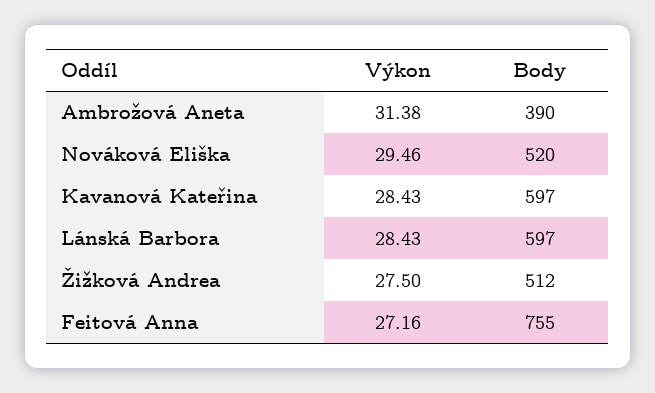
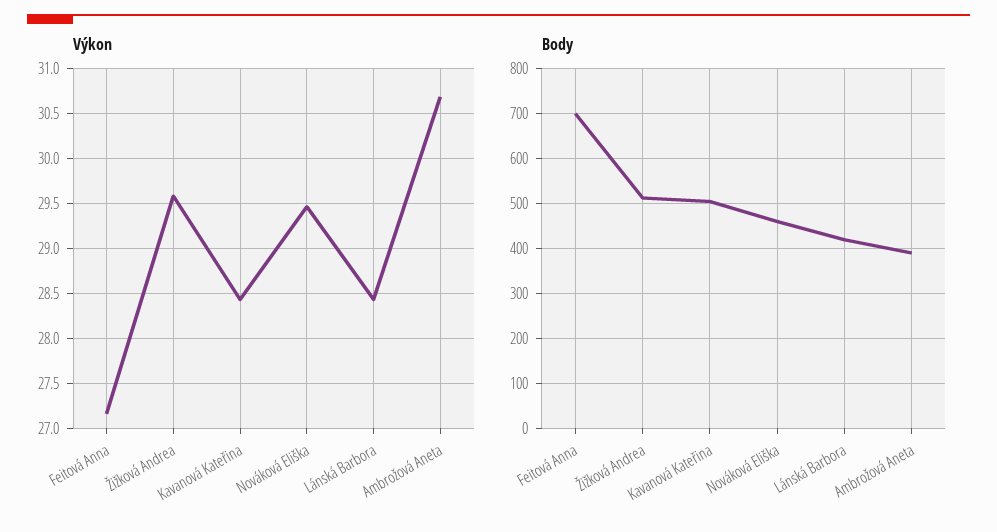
Výkon, Ambrožová Aneta: 31.38 -> 30.7
Body, Nováková Eliška: 520 -> 460
Body, Kavanová Kateřina: 597 -> 500
Body, Lánská Barbora: 597 -> 420
Výkon, Žižková Andrea: 27.5 -> 29.6
Body, Feitová Anna: 755 -> 700

